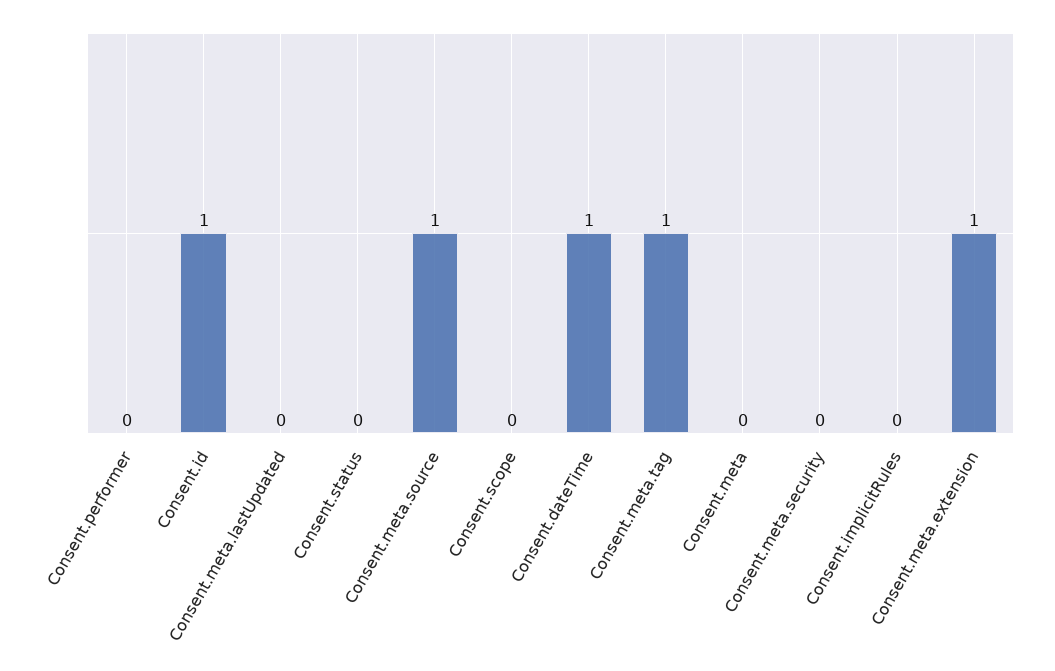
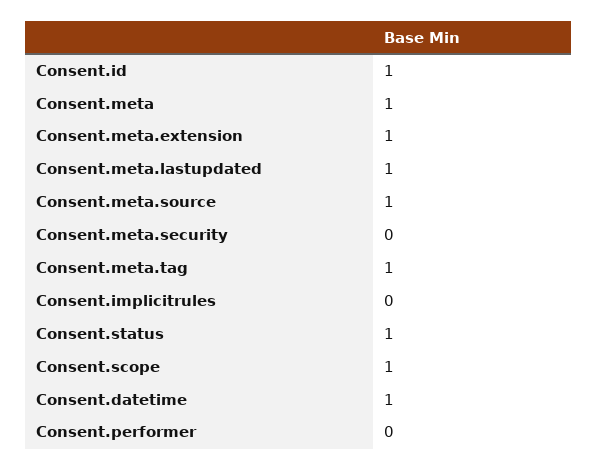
Consent.meta.lastUpdated: 0 -> 1
Consent.status: 0 -> 1
Consent.scope: 0 -> 1
Consent.meta: 0 -> 1

